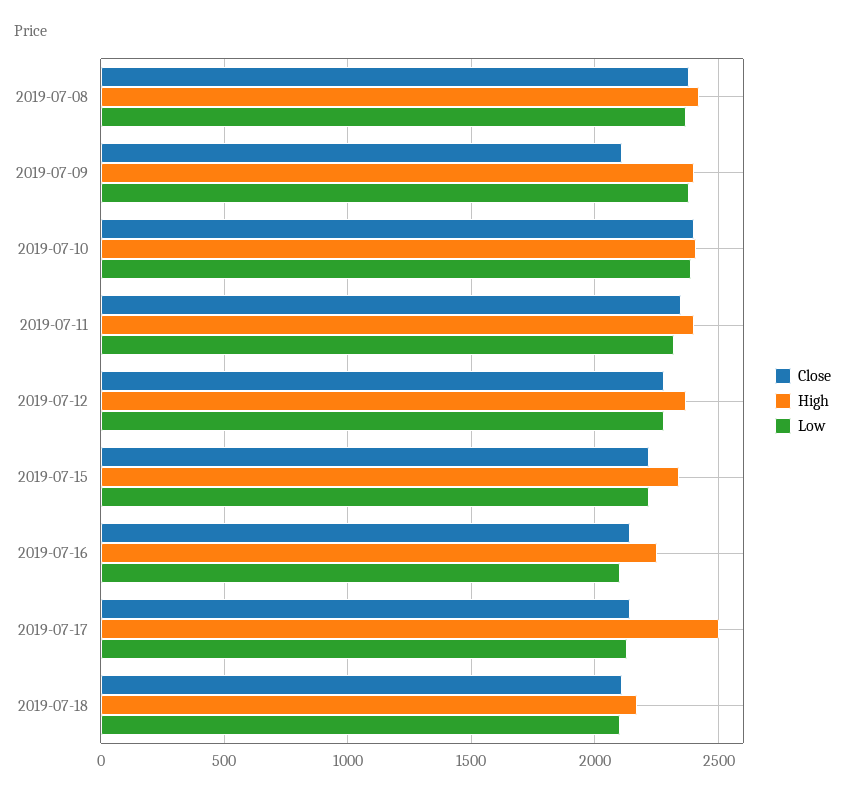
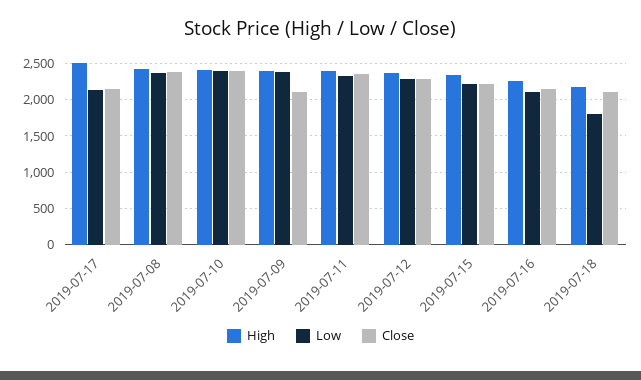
Low, 2019-07-18: 2100 -> 1800

